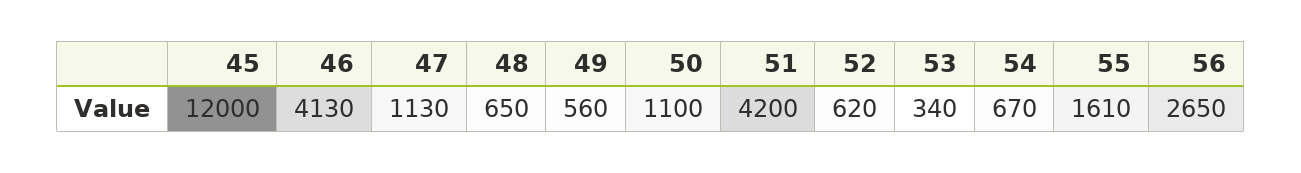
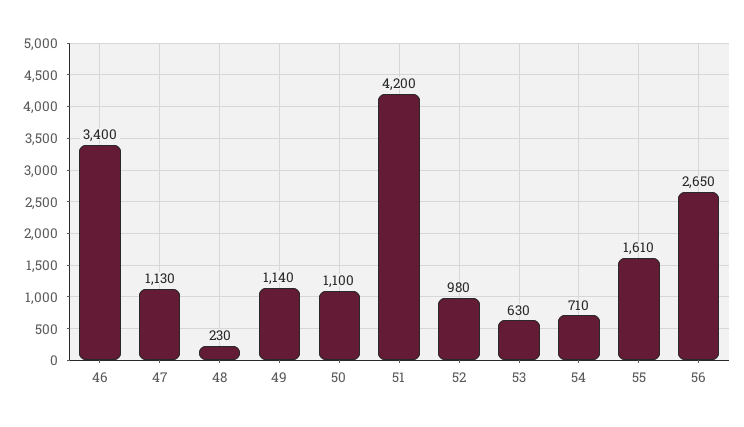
45: 12000 -> none
46: 4130 -> 3400
48: 650 -> 230
49: 560 -> 1140
52: 620 -> 980
53: 340 -> 630
54: 670 -> 710

